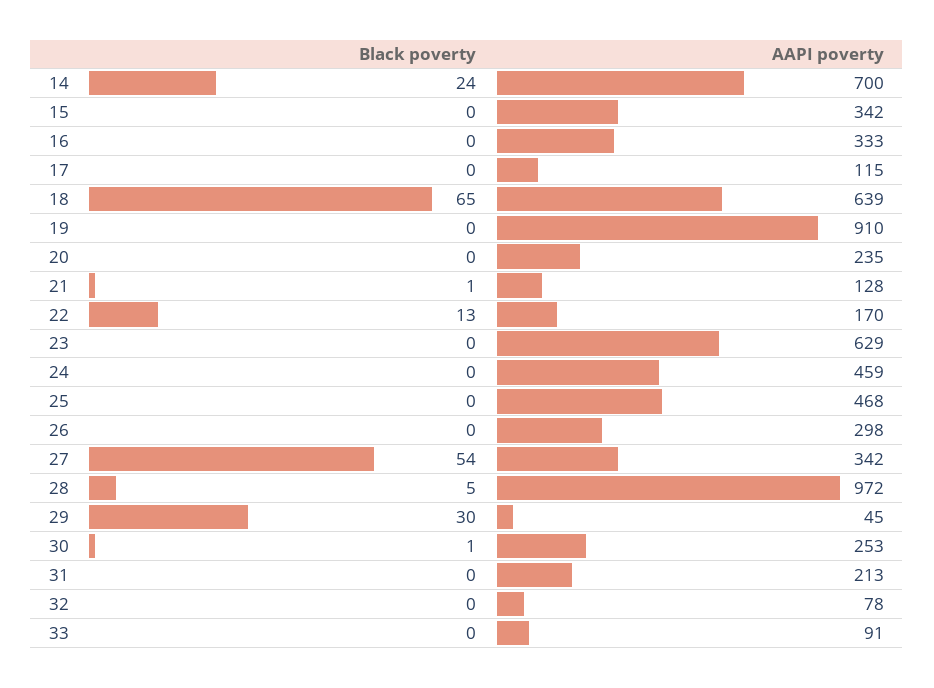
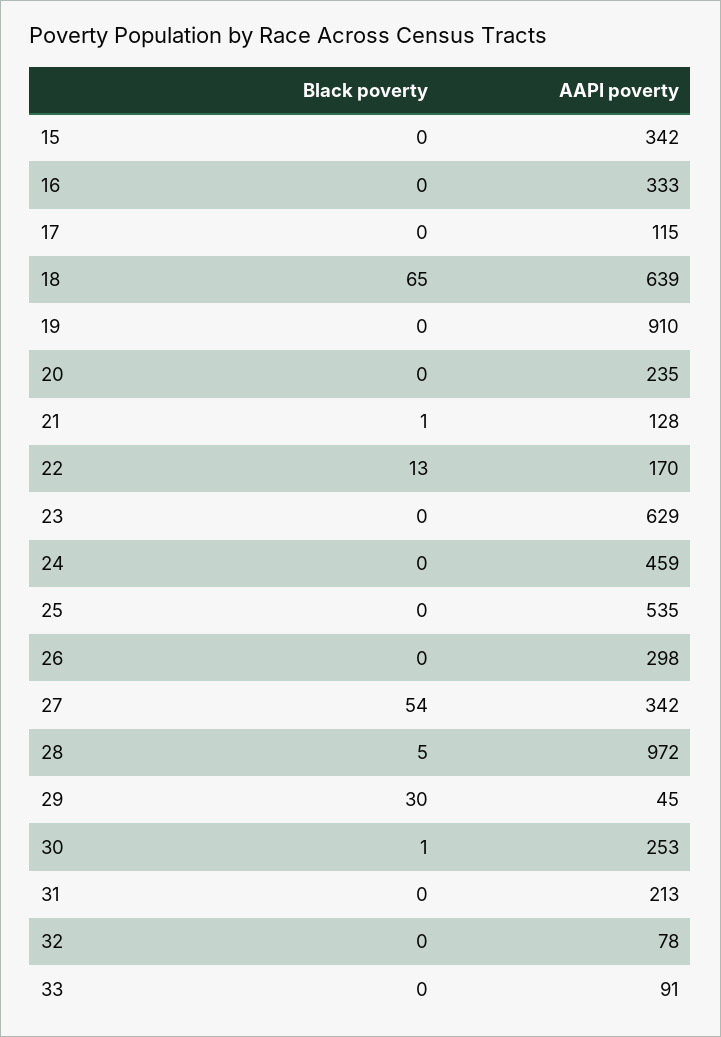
Black poverty, 14: 24 -> none
AAPI poverty, 14: 700 -> none
AAPI poverty, 25: 468 -> 535

